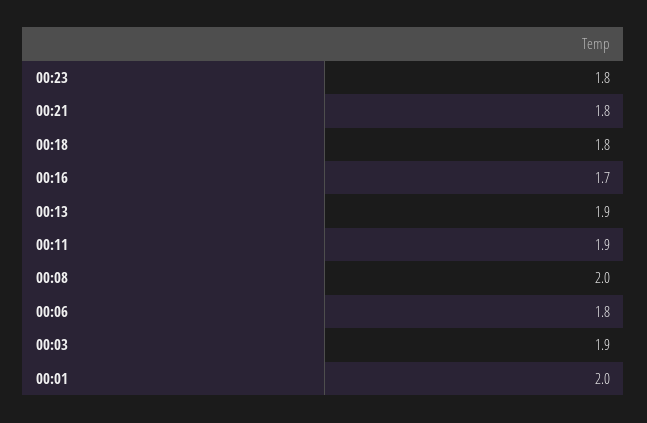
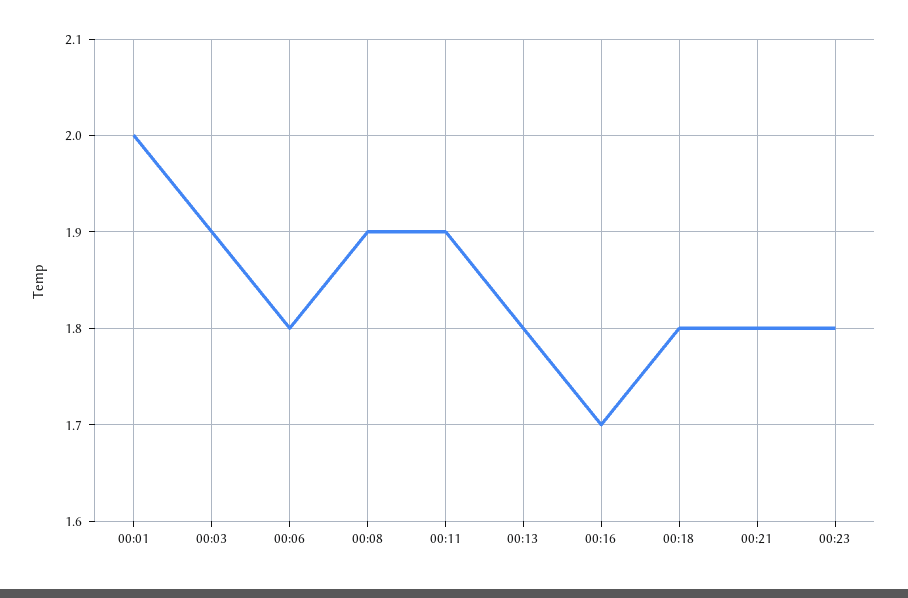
00:13: 1.9 -> 1.8
00:08: 2 -> 1.9

